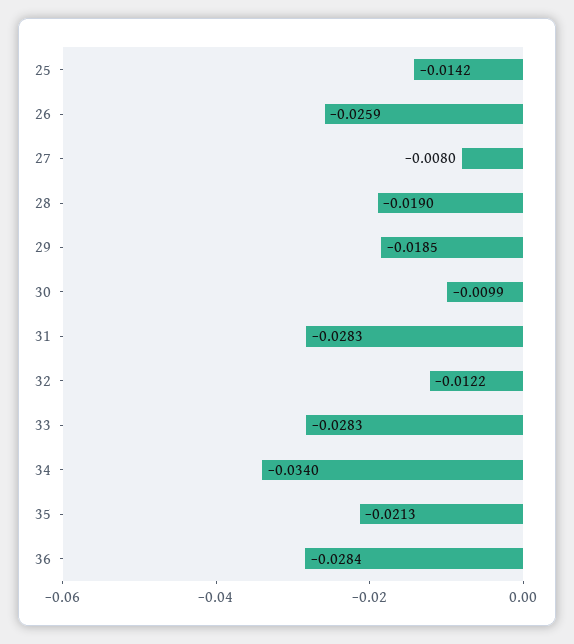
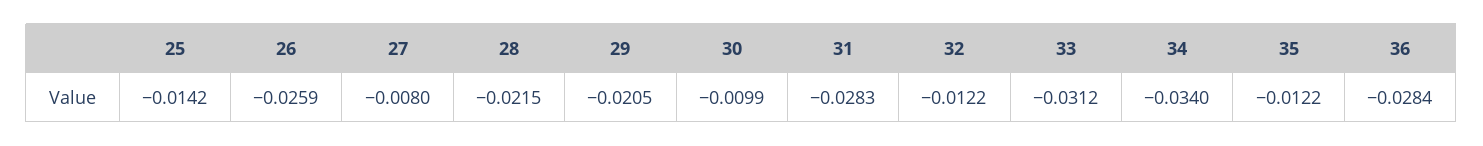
28: -0.019 -> -0.0215
29: -0.0185 -> -0.0205
33: -0.0283 -> -0.0312
35: -0.0213 -> -0.0122

